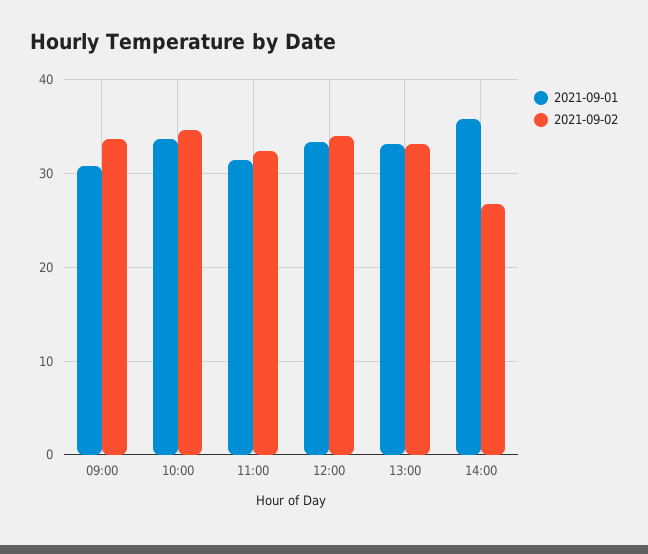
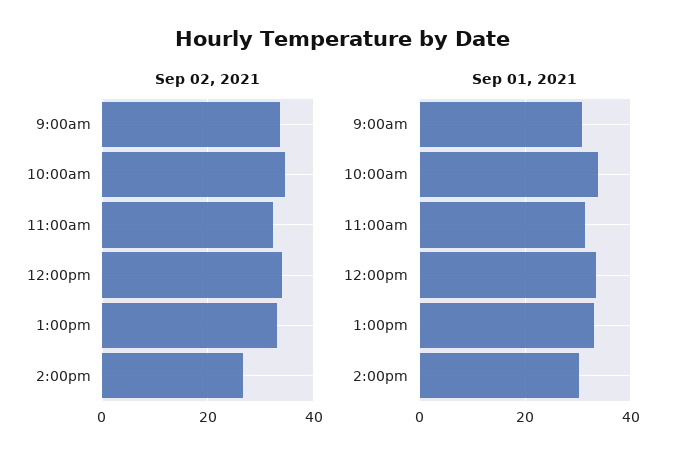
2021-09-01, 14:00: 36 -> 30

